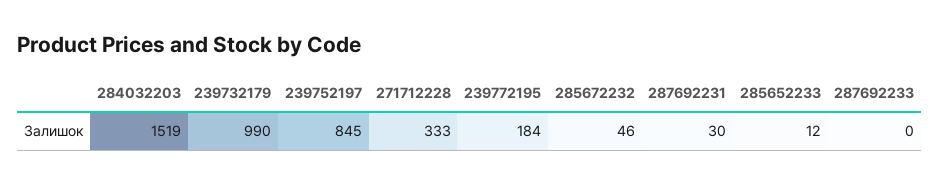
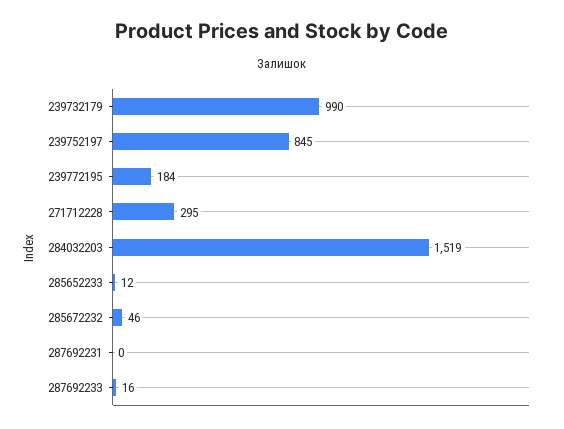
271712228: 333 -> 295
287692231: 30 -> 0
287692233: 0 -> 16

